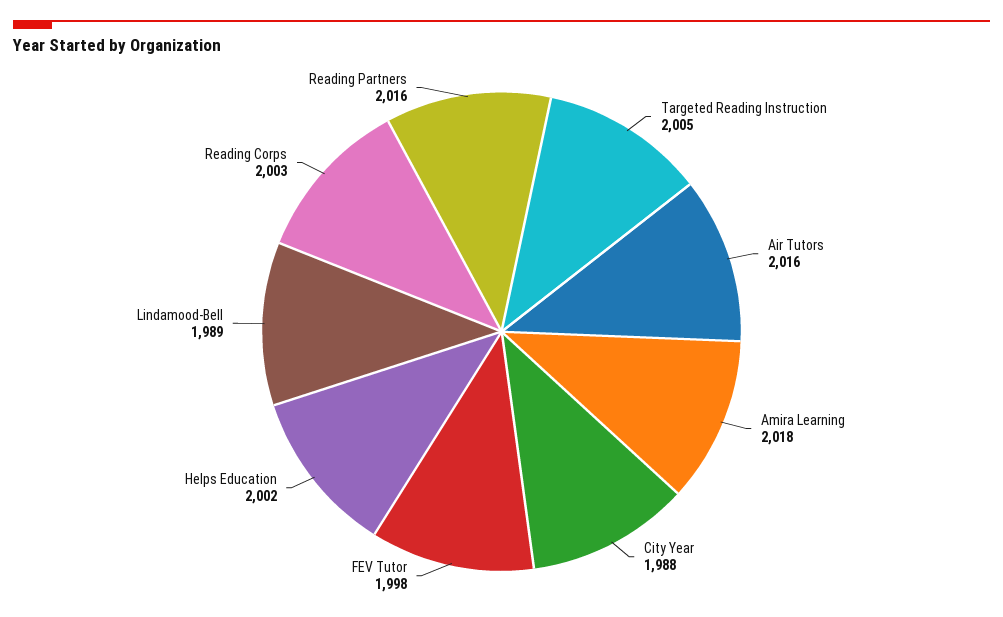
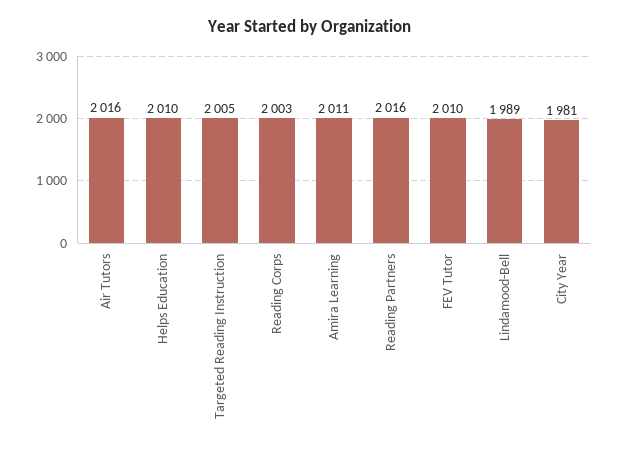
Amira Learning: 2018 -> 2011
City Year: 1988 -> 1981
FEV Tutor: 1998 -> 2010
Helps Education: 2002 -> 2010

